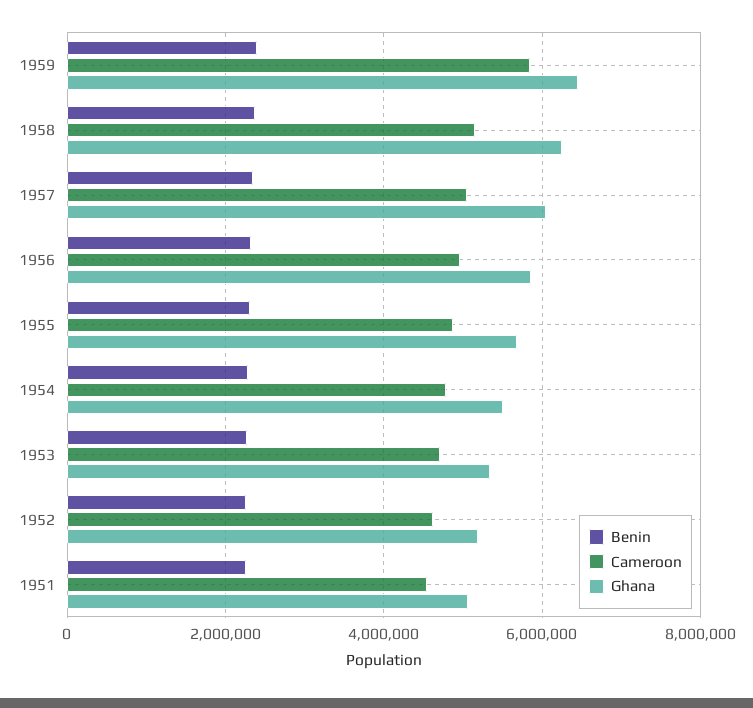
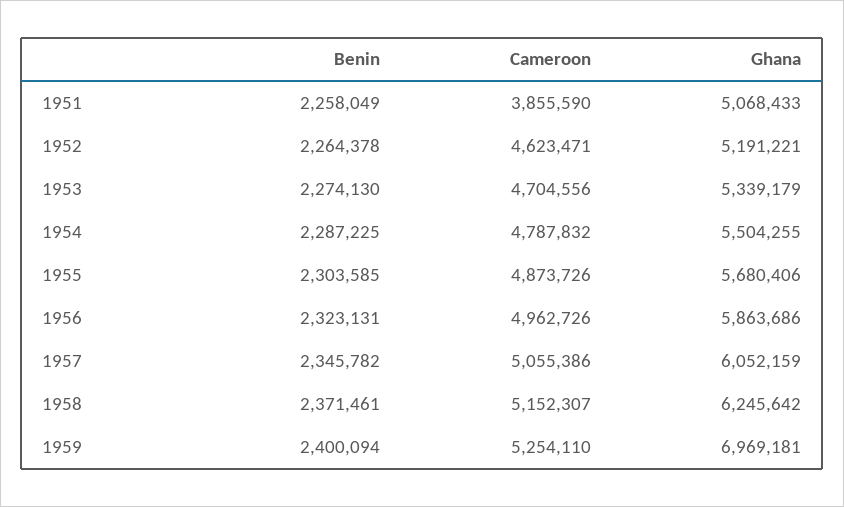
Cameroon, 1959: 5800000 -> 5254110
Ghana, 1959: 6400000 -> 6969181
Cameroon, 1951: 4600000 -> 3855590

